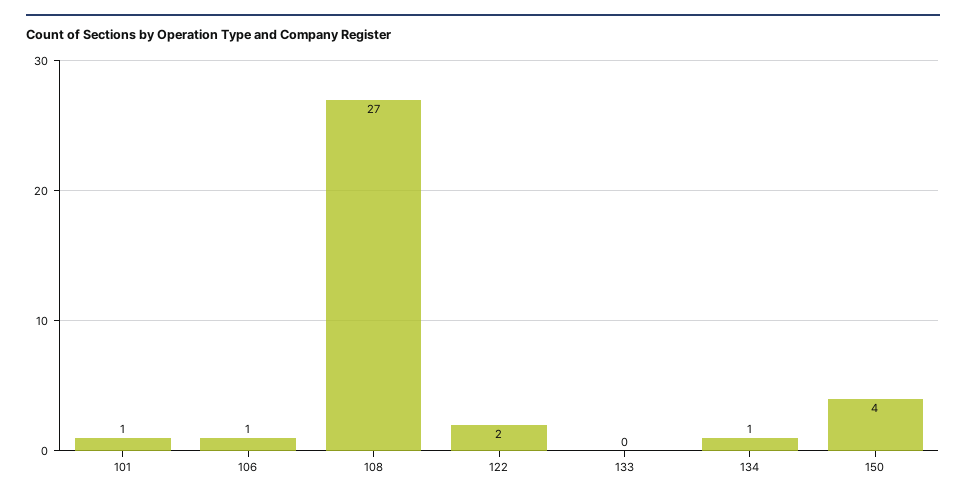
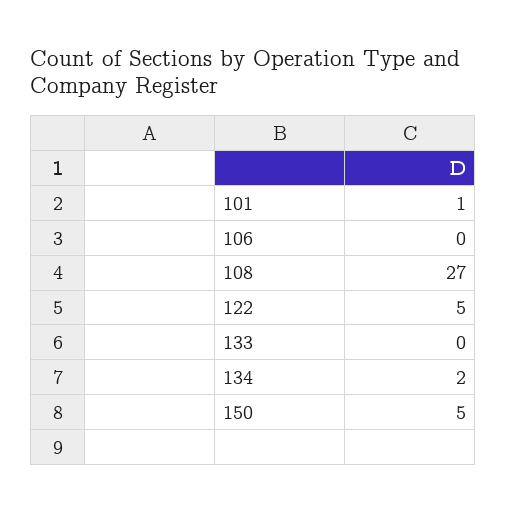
106: 1 -> 0
122: 2 -> 5
134: 1 -> 2
150: 4 -> 5

